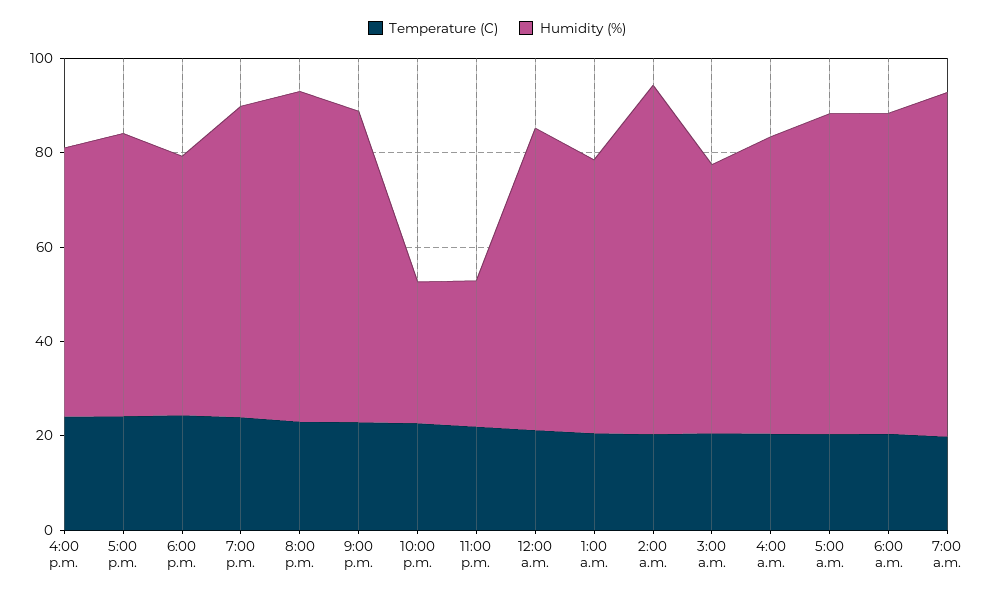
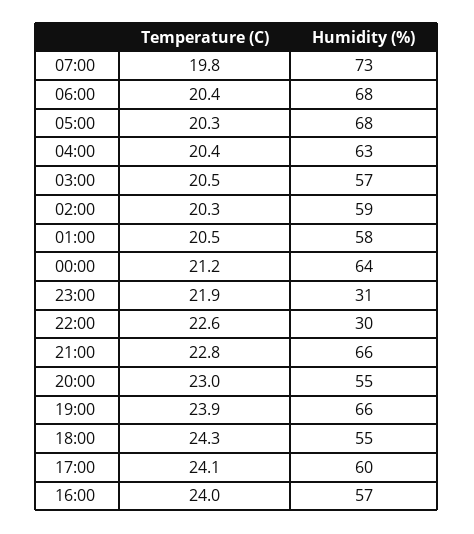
Humidity (%), 8:00 p.m.: 70 -> 55
Humidity (%), 2:00 a.m.: 75 -> 59

